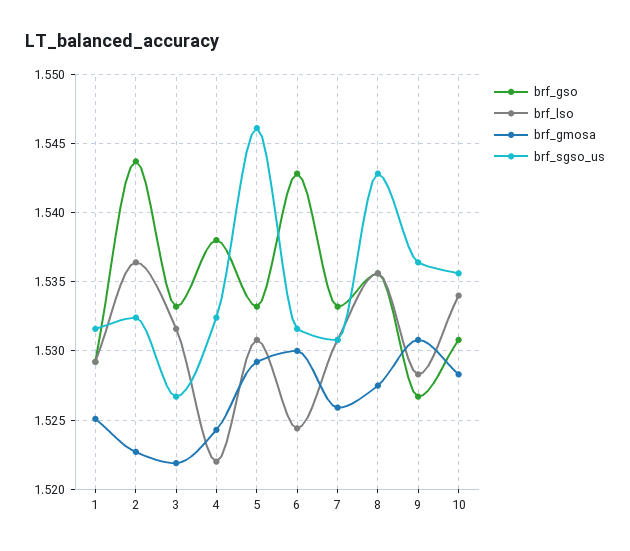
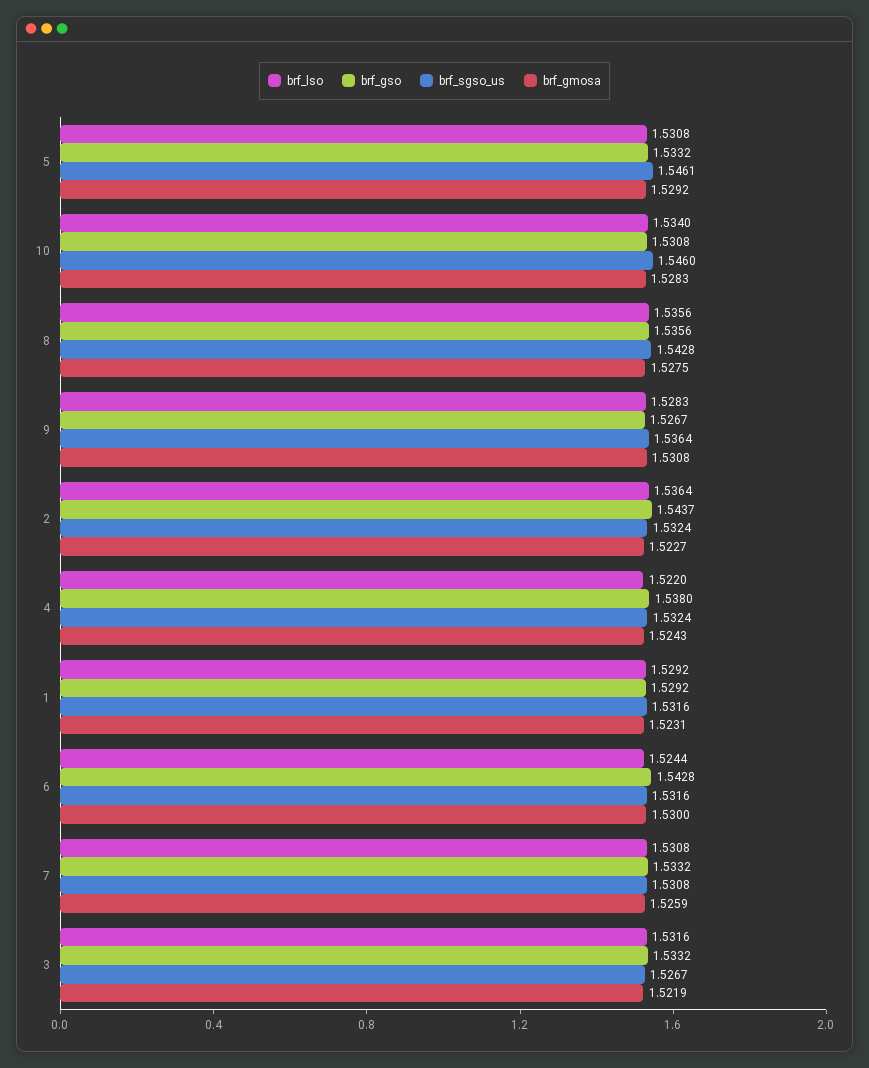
brf_gmosa, 1: 1.525 -> 1.5231
brf_sgso_us, 10: 1.5355 -> 1.546

